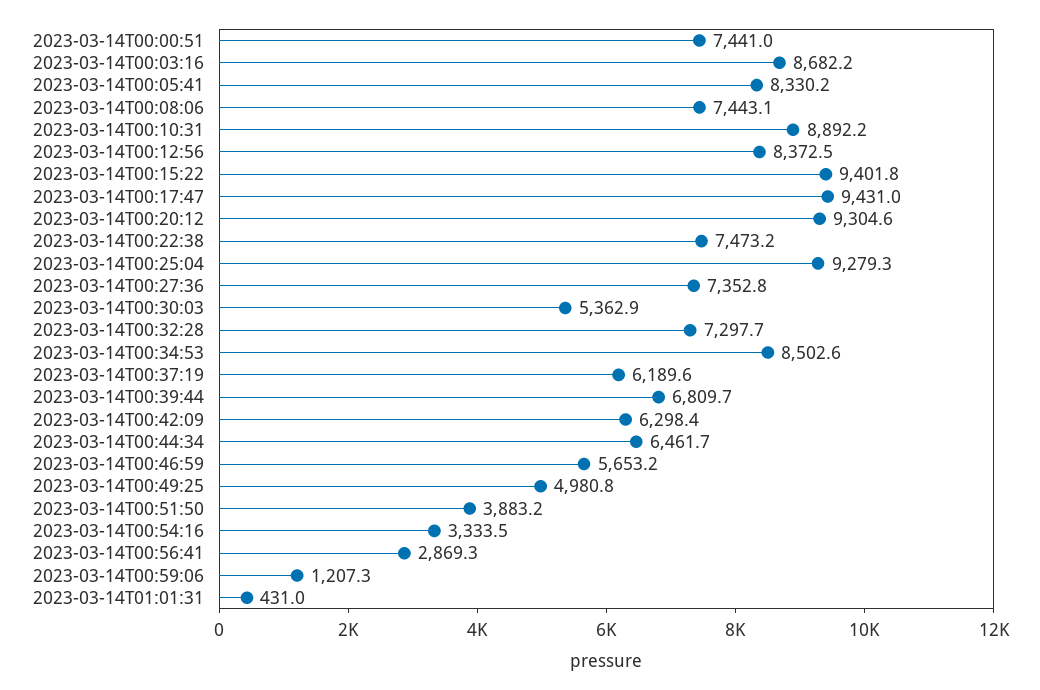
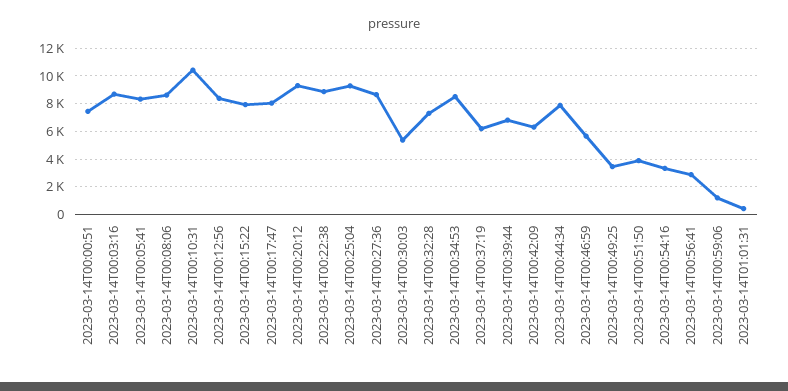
2023-03-14T00:08:06: 7443.1 -> 8500
2023-03-14T00:10:31: 8892.2 -> 10500
2023-03-14T00:15:22: 9401.8 -> 8000
2023-03-14T00:17:47: 9431 -> 8000
2023-03-14T00:22:38: 7473.2 -> 9000
2023-03-14T00:27:36: 7352.8 -> 8500
2023-03-14T00:44:34: 6461.7 -> 8000
2023-03-14T00:49:25: 4980.8 -> 3500

